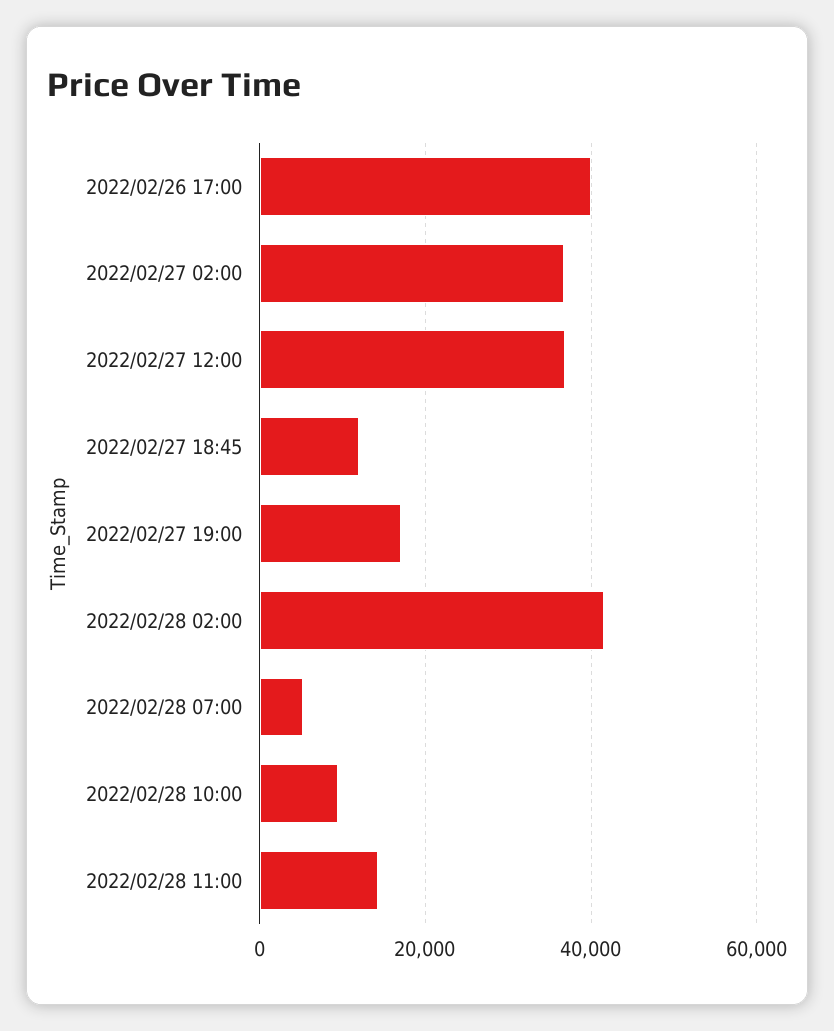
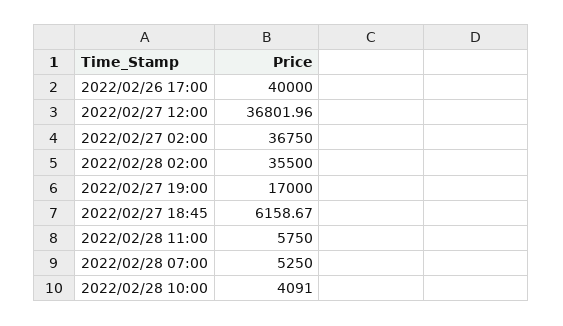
2022/02/27 18:45: 12000 -> 6158.67
2022/02/28 02:00: 42000 -> 35500
2022/02/28 10:00: 10000 -> 4091
2022/02/28 11:00: 14000 -> 5750

